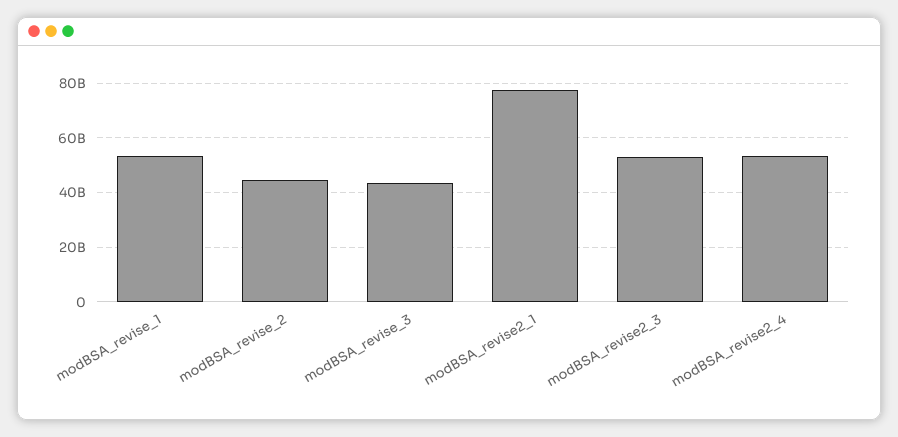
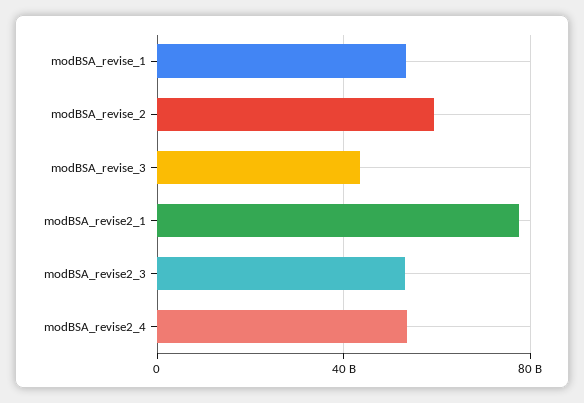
modBSA_revise_2: 45000000000 -> 60000000000

